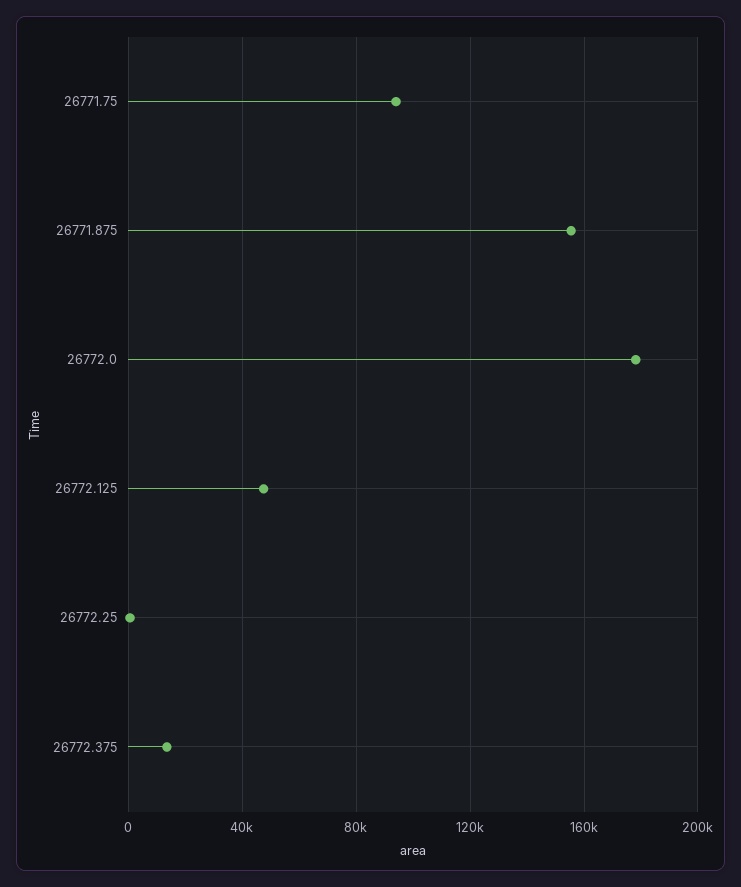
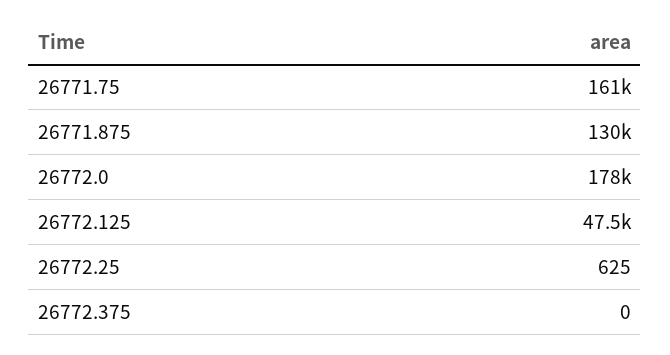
26771.75: 95000 -> 161000
26771.875: 155000 -> 130000
26772.375: 15000 -> 0

